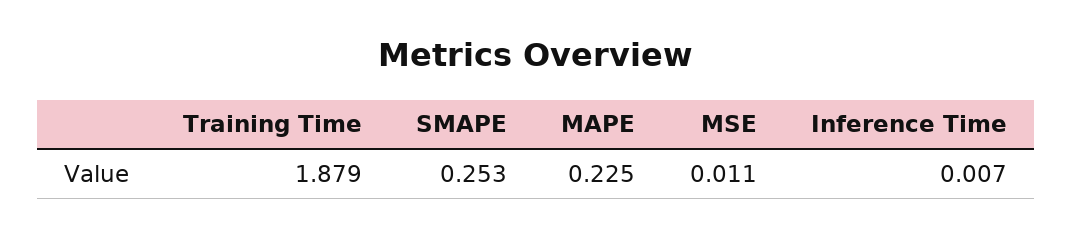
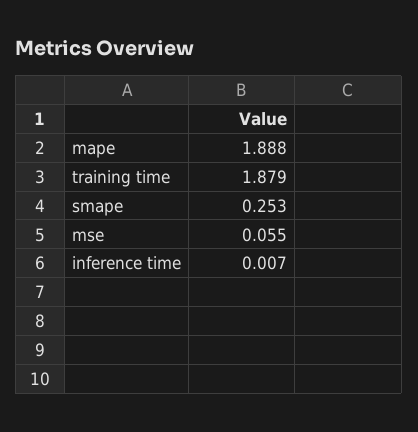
MAPE: 0.225 -> 1.888
MSE: 0.011 -> 0.055

